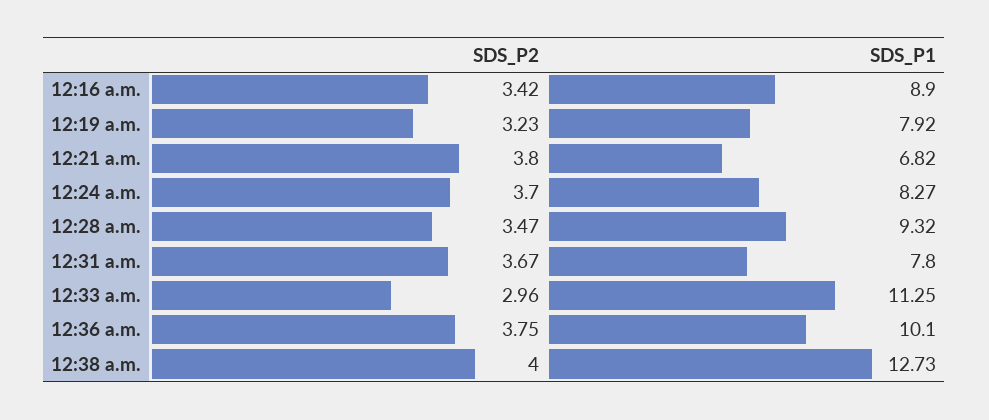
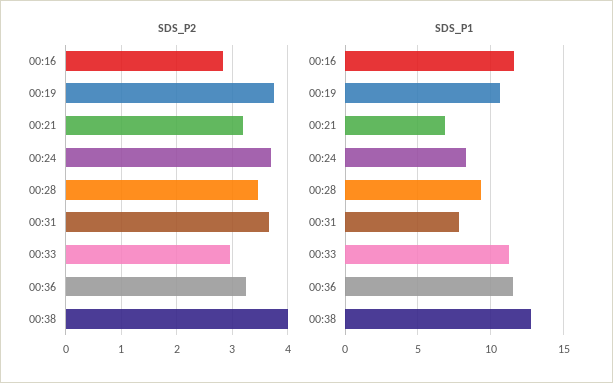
SDS_P2, 12:16 a.m.: 3.42 -> 2.8
SDS_P1, 12:16 a.m.: 8.9 -> 11.5
SDS_P2, 12:19 a.m.: 3.23 -> 3.8
SDS_P1, 12:19 a.m.: 7.92 -> 10.5
SDS_P2, 12:21 a.m.: 3.8 -> 3.2
SDS_P2, 12:36 a.m.: 3.75 -> 3.2
SDS_P1, 12:36 a.m.: 10.1 -> 11.5

